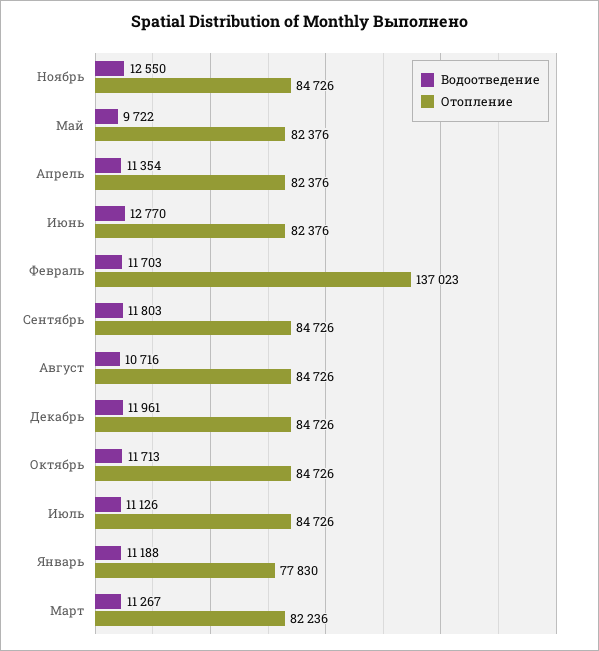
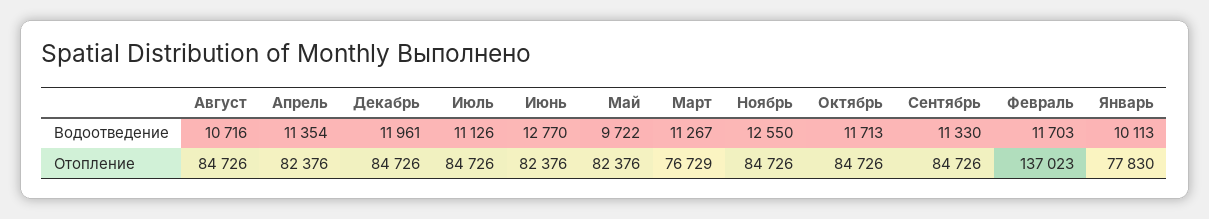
Водоотведение, Сентябрь: 11803 -> 11330
Водоотведение, Январь: 11188 -> 10113
Отопление, Март: 82236 -> 76729

